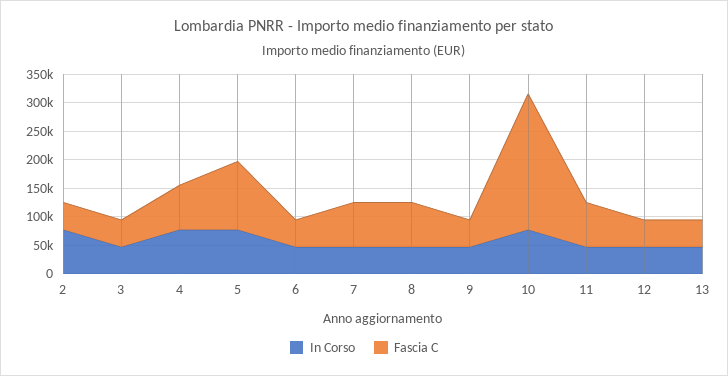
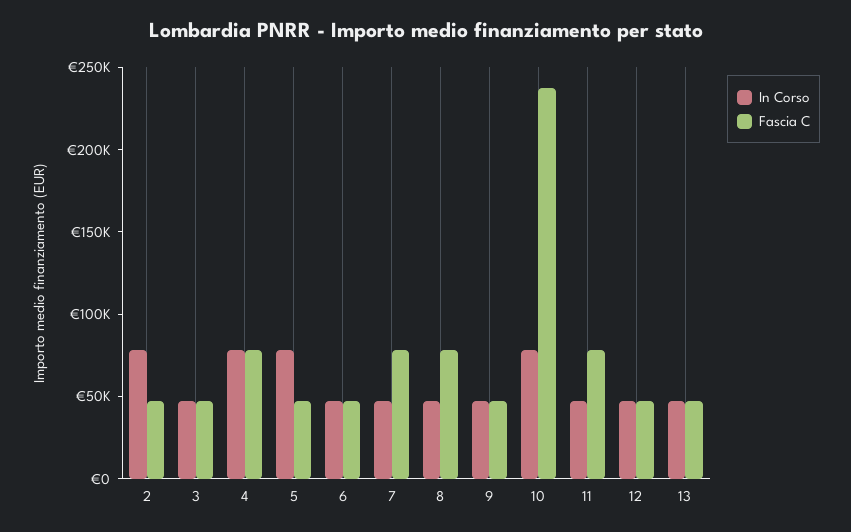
Fascia C, 5: 125000 -> 50000

